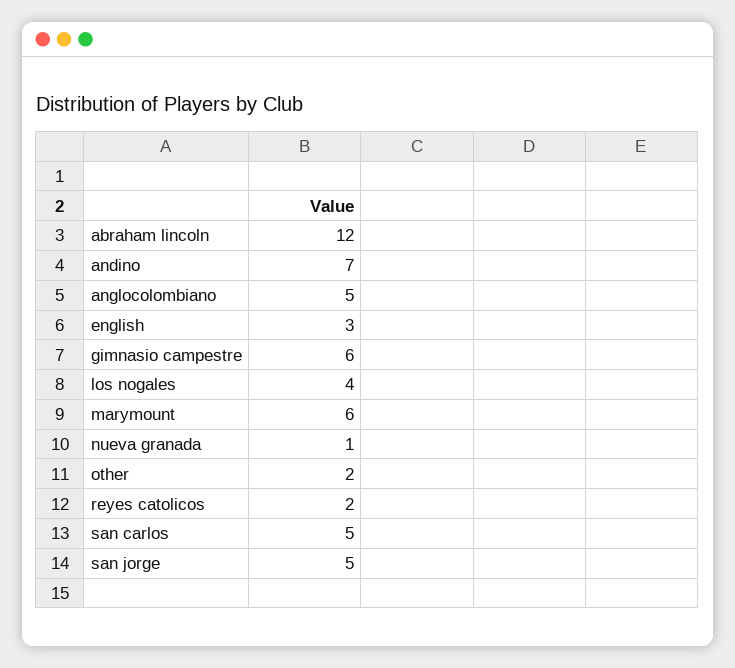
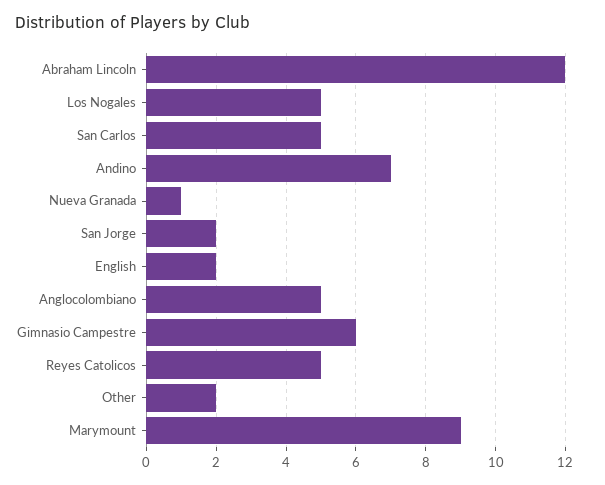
english: 3 -> 2
los nogales: 4 -> 5
marymount: 6 -> 9
reyes catolicos: 2 -> 5
san jorge: 5 -> 2

